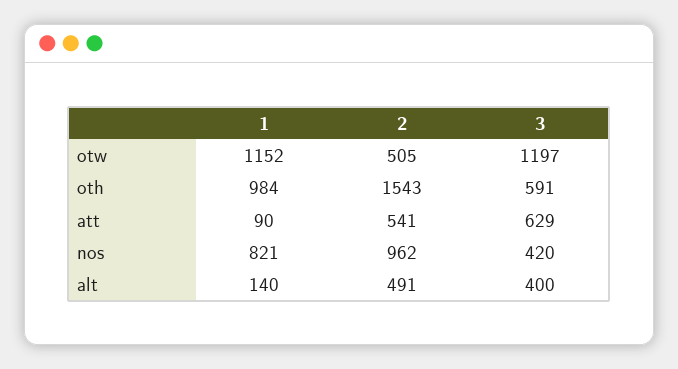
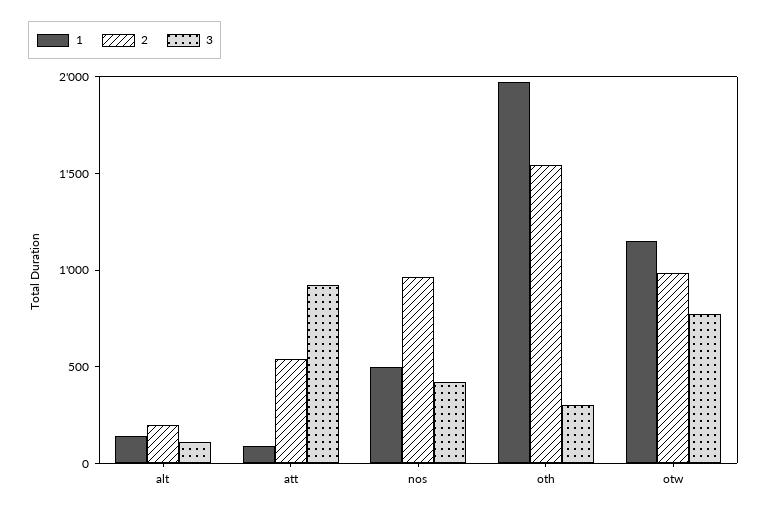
2, otw: 505 -> 1000
3, otw: 1197 -> 800
1, oth: 984 -> 2000
3, oth: 591 -> 300
3, att: 629 -> 900
1, nos: 821 -> 500
2, alt: 491 -> 200
3, alt: 400 -> 100

